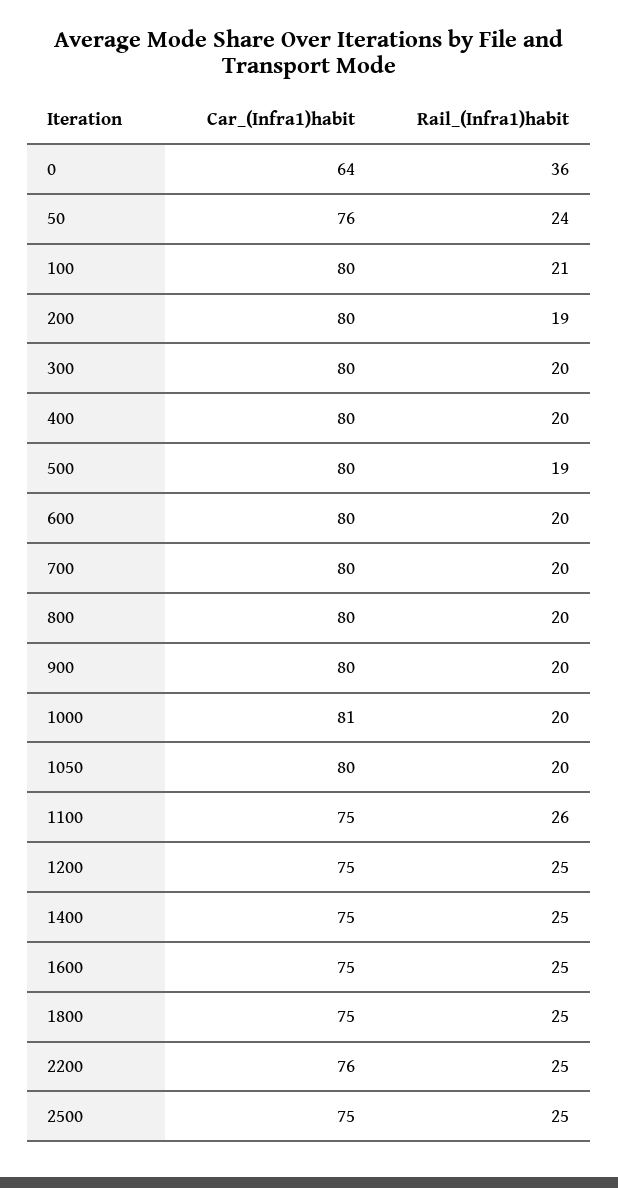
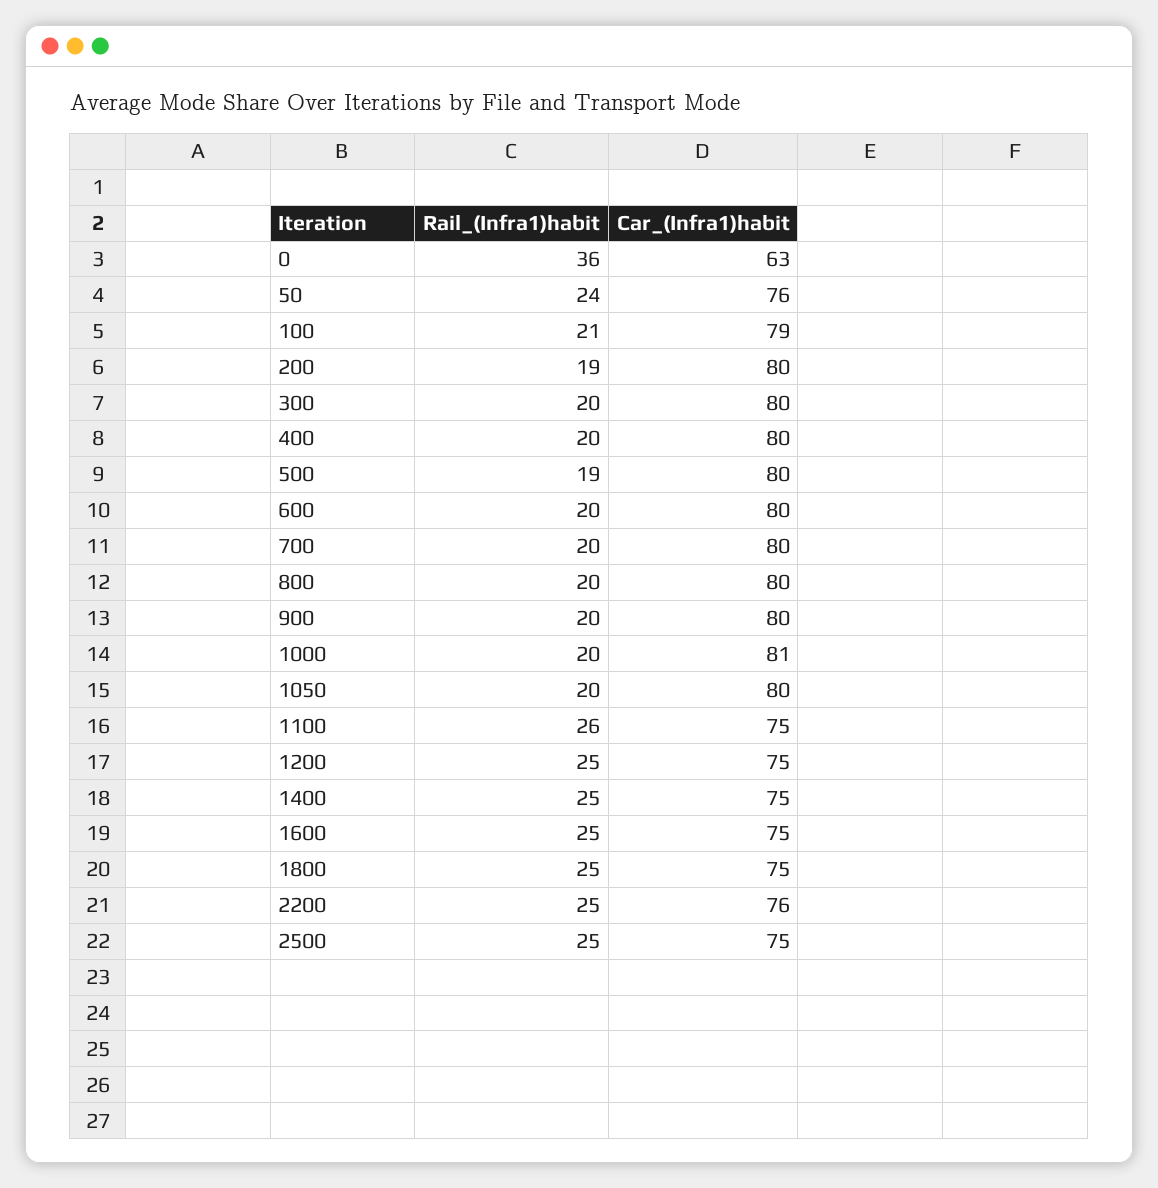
Car_(Infra1)habit, 0: 64 -> 63
Car_(Infra1)habit, 100: 80 -> 79

